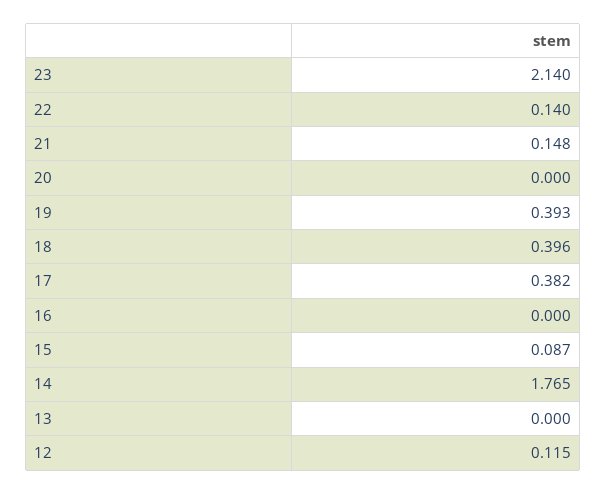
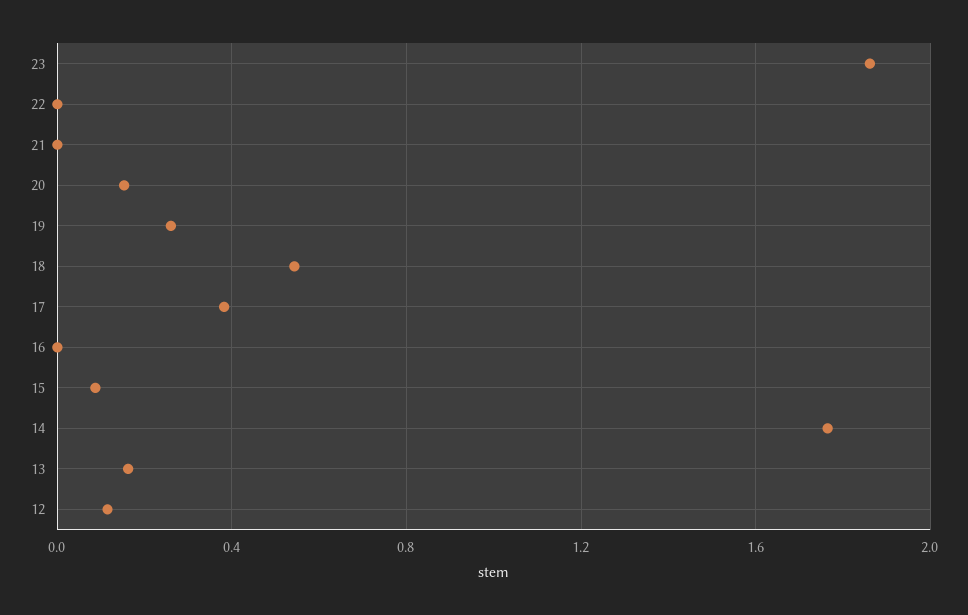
23: 2.14 -> 1.85
22: 0.14 -> 0
21: 0.148 -> 0
20: 0 -> 0.15
19: 0.393 -> 0.25
18: 0.396 -> 0.55
13: 0 -> 0.15

